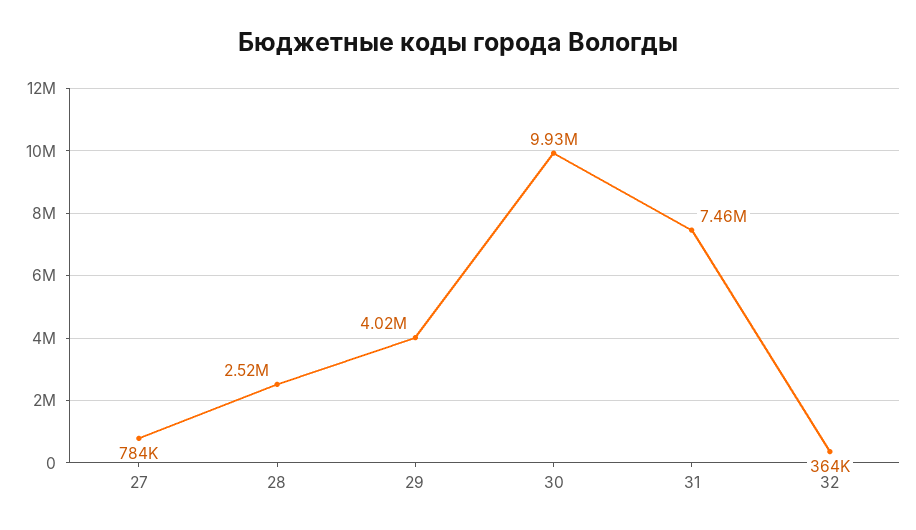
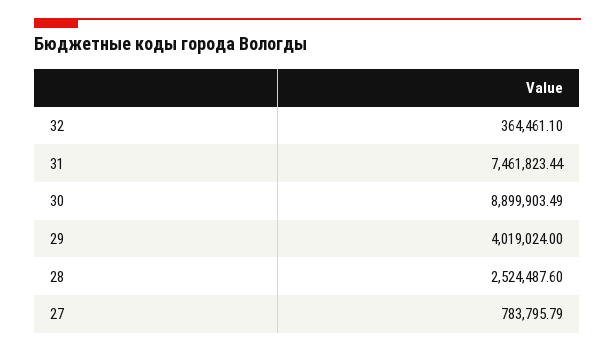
30: 9930000 -> 8899903.49

